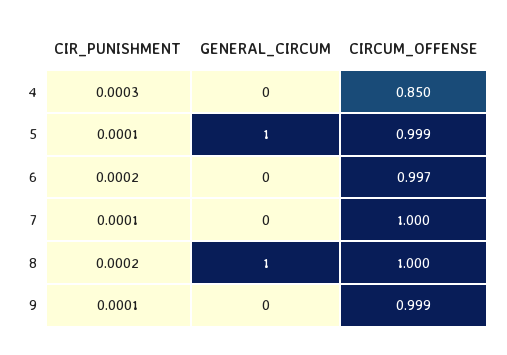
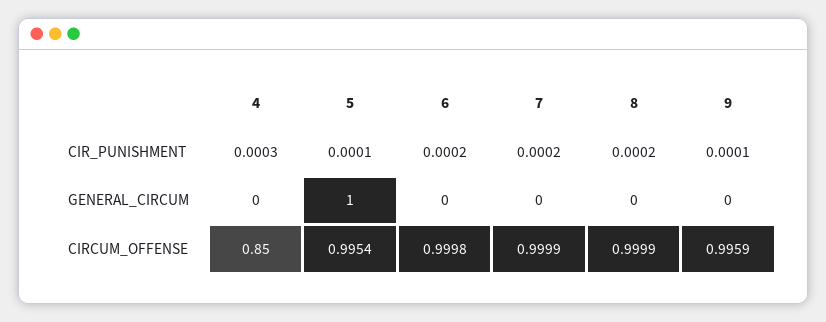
CIRCUM_OFFENSE, 5: 0.999 -> 0.9954
CIRCUM_OFFENSE, 6: 0.997 -> 0.9998
CIR_PUNISHMENT, 7: 0.0001 -> 0.0002
GENERAL_CIRCUM, 8: 1 -> 0
CIRCUM_OFFENSE, 9: 0.999 -> 0.9959

